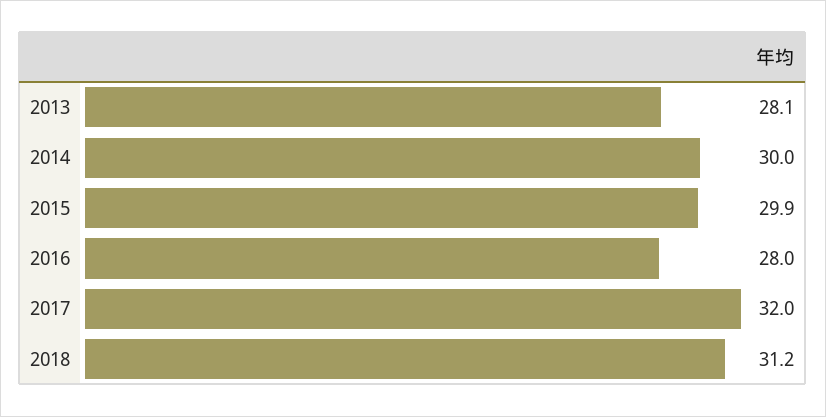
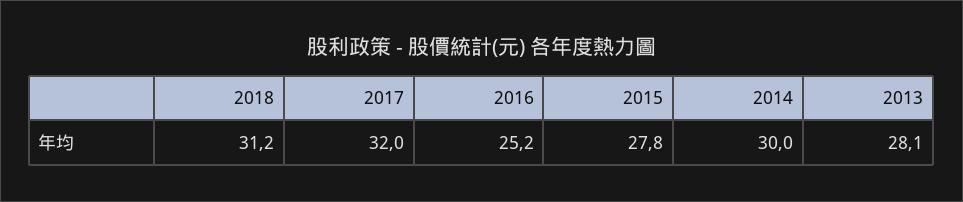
2015: 29.9 -> 27.8
2016: 28 -> 25.2

